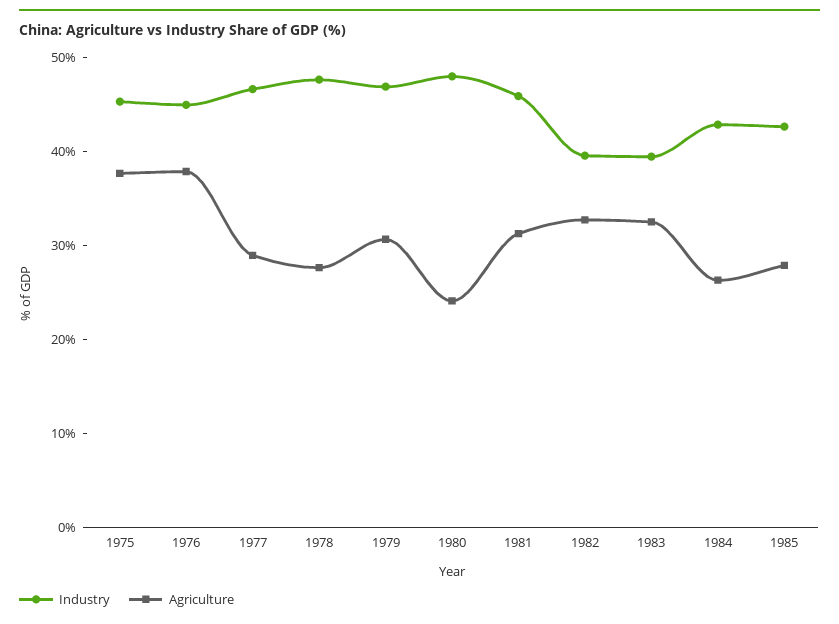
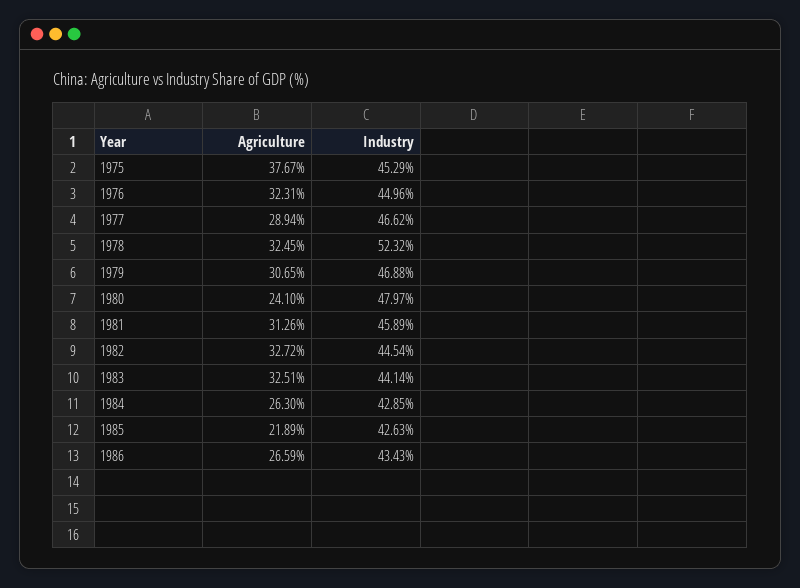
Agriculture, 1976: 38 -> 32.31
Industry, 1978: 48 -> 52.32
Agriculture, 1978: 28 -> 32.45
Industry, 1982: 40 -> 44.54
Industry, 1983: 40 -> 44.14
Agriculture, 1985: 28 -> 21.89
Agriculture, 1986: none -> 26.59
Industry, 1986: none -> 43.43

